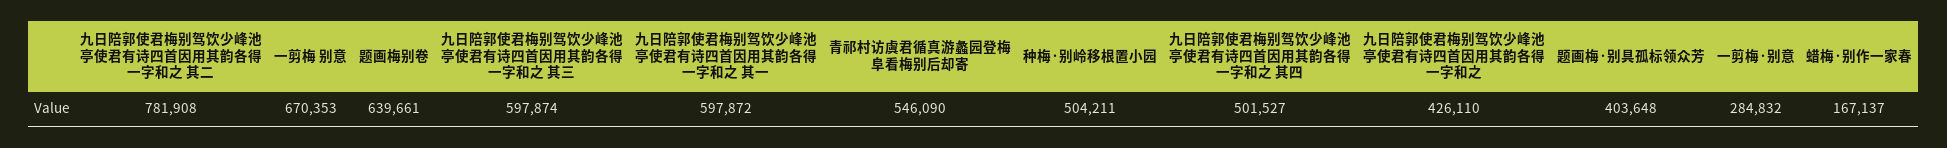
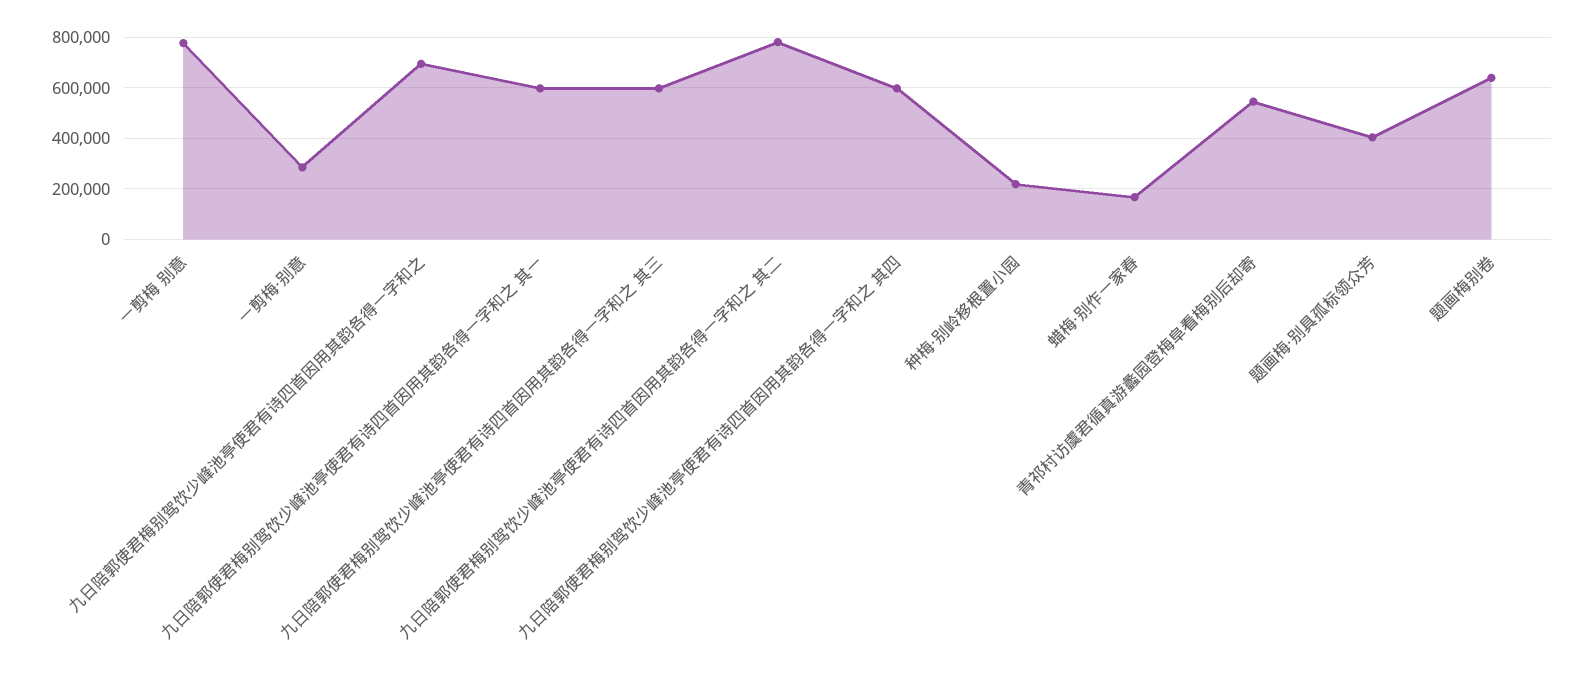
一剪梅 别意: 670353 -> 775000
种梅·别岭移根置小园: 504211 -> 225000
九日陪郭使君梅别驾饮少峰池亭使君有诗四首因用其韵各得一字和之 其四: 501527 -> 600000
九日陪郭使君梅别驾饮少峰池亭使君有诗四首因用其韵各得一字和之: 426110 -> 700000

